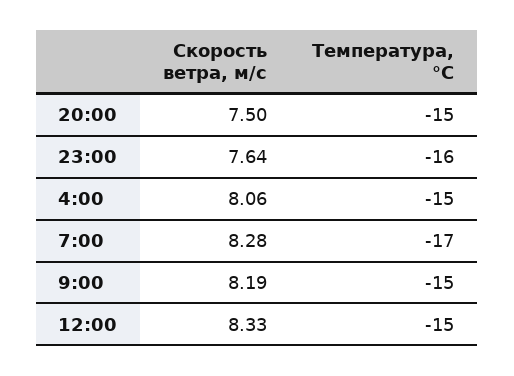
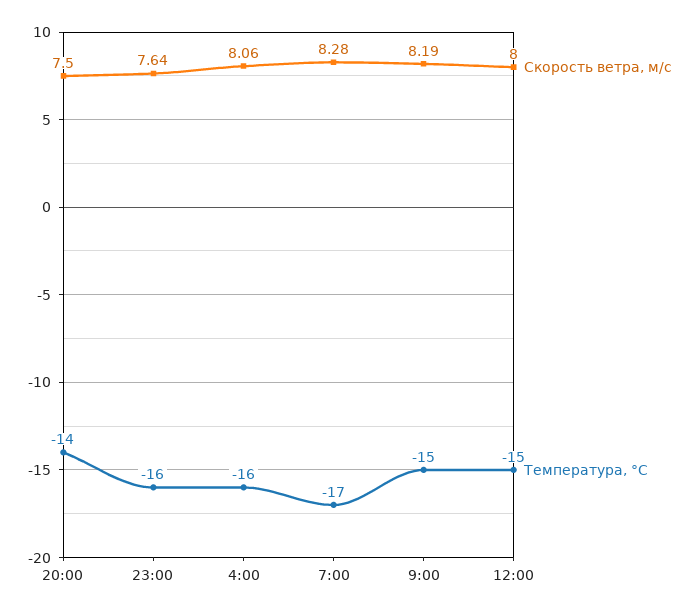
Температура, °C, 20:00: -15 -> -14
Температура, °C, 4:00: -15 -> -16
Скорость ветра, м/c, 12:00: 8.33 -> 8

